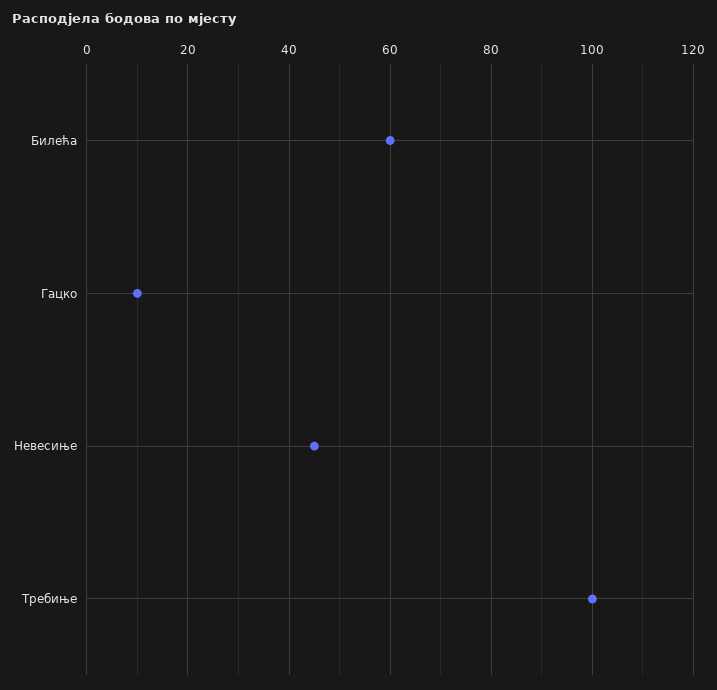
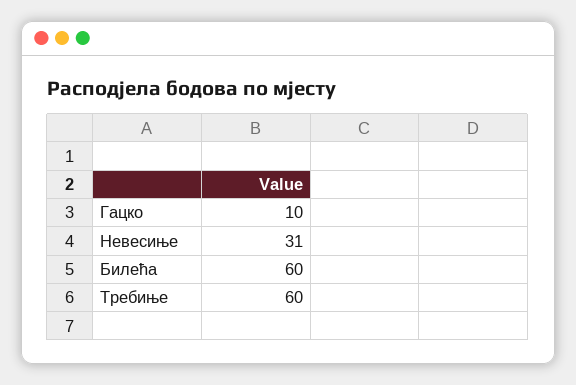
Невесиње: 45 -> 31
Требиње: 100 -> 60

